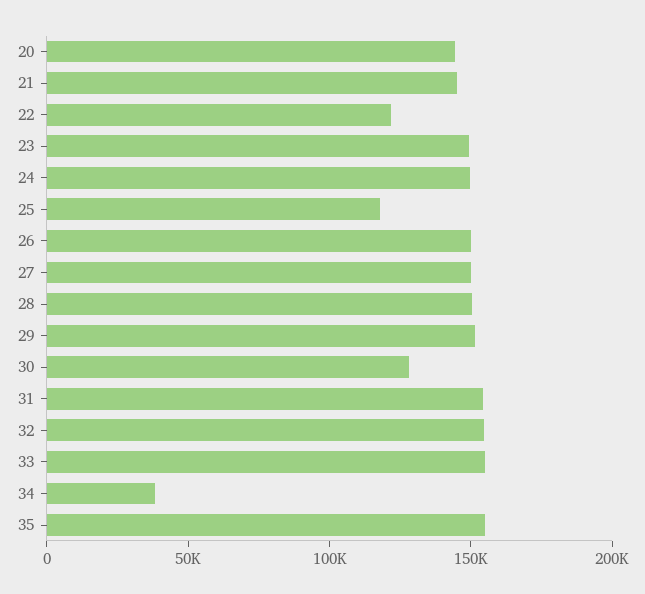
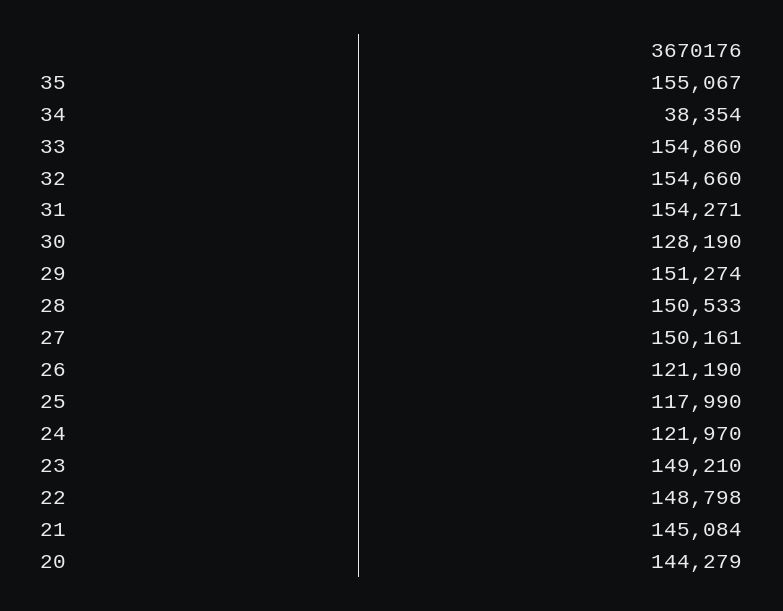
22: 120000 -> 148798
24: 150000 -> 121970
26: 150000 -> 121190

